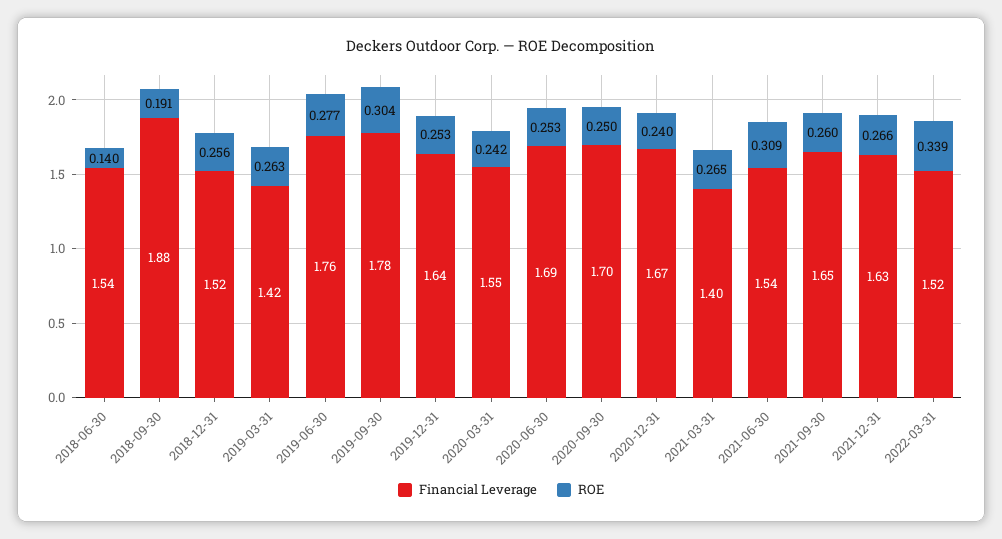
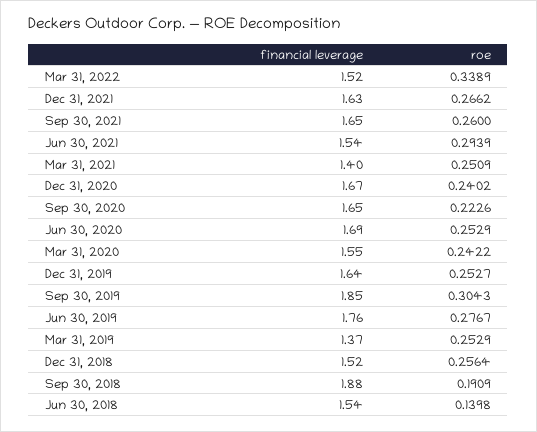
Financial Leverage, 2019-03-31: 1.42 -> 1.37
ROE, 2019-03-31: 0.263 -> 0.2529
Financial Leverage, 2019-09-30: 1.78 -> 1.85
Financial Leverage, 2020-09-30: 1.7 -> 1.65
ROE, 2020-09-30: 0.25 -> 0.2226
ROE, 2021-03-31: 0.265 -> 0.2509
ROE, 2021-06-30: 0.309 -> 0.2939

